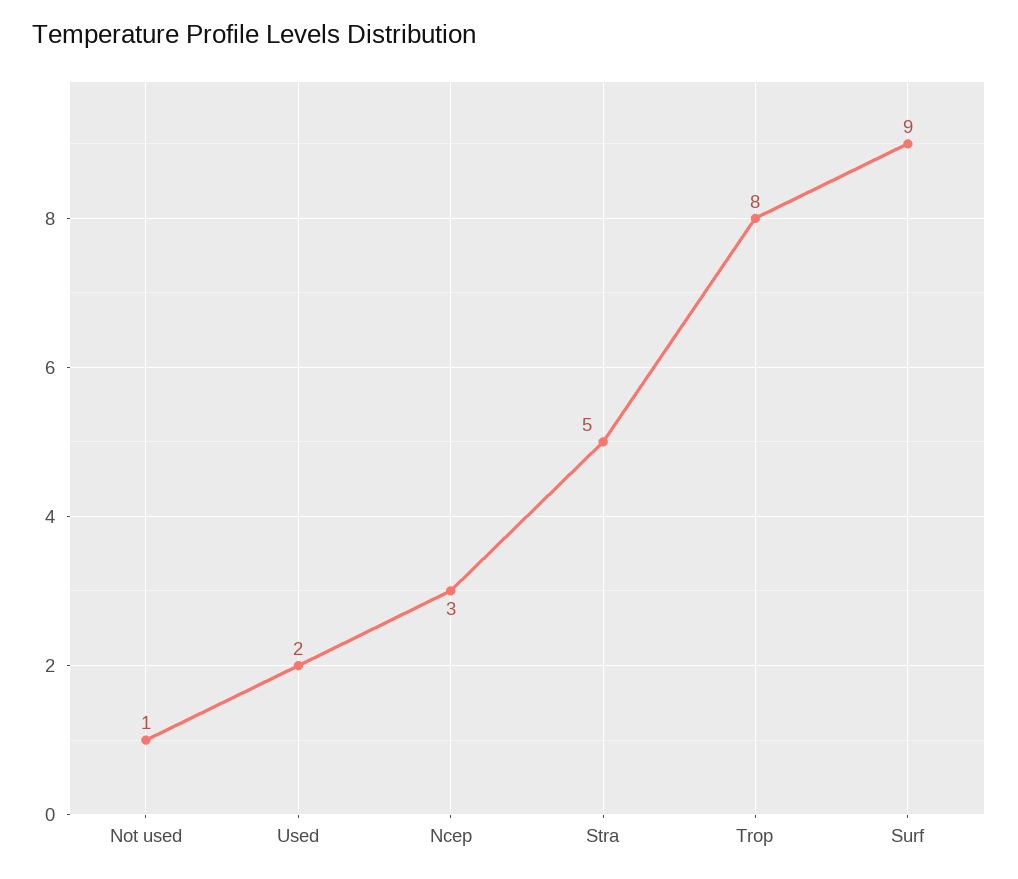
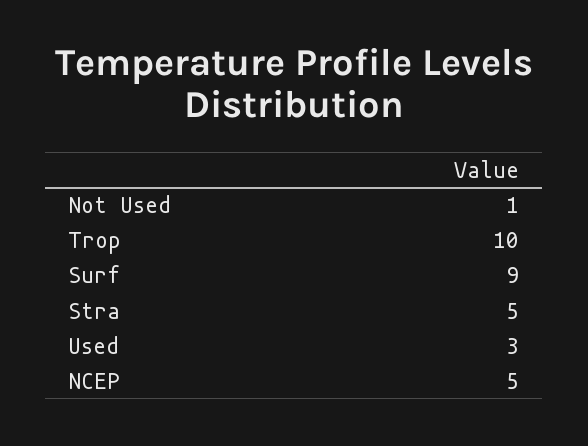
Used: 2 -> 3
Ncep: 3 -> 5
Trop: 8 -> 10

